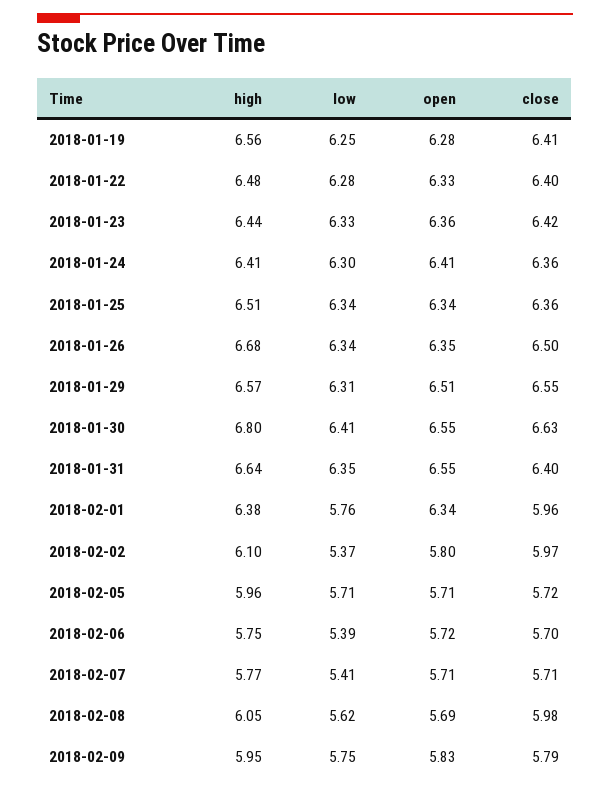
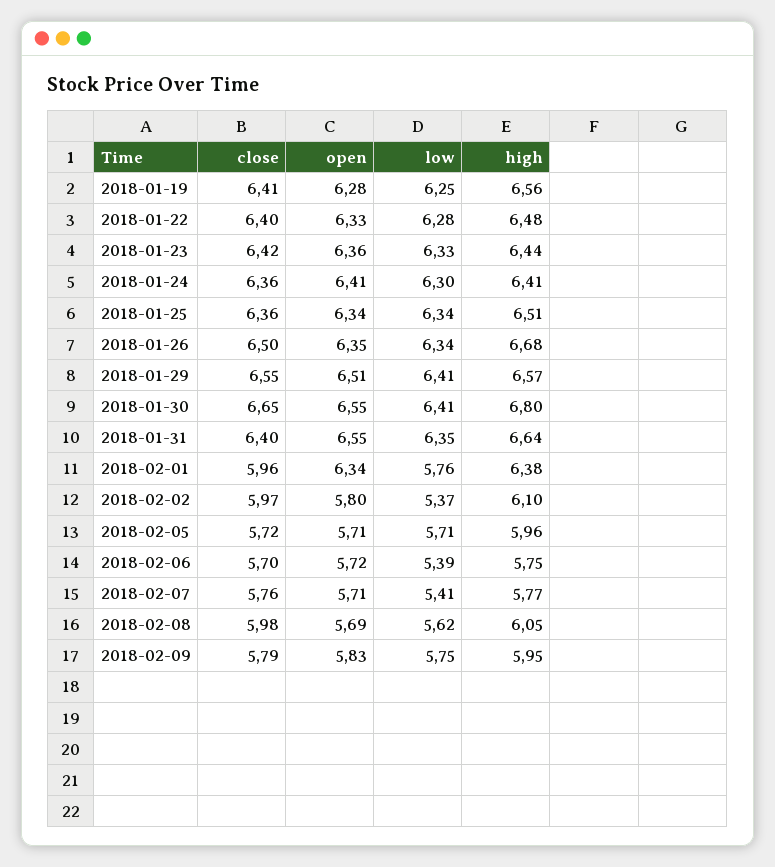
low, 2018-01-29: 6.31 -> 6.41
close, 2018-01-30: 6.63 -> 6.65
close, 2018-02-07: 5.71 -> 5.76

